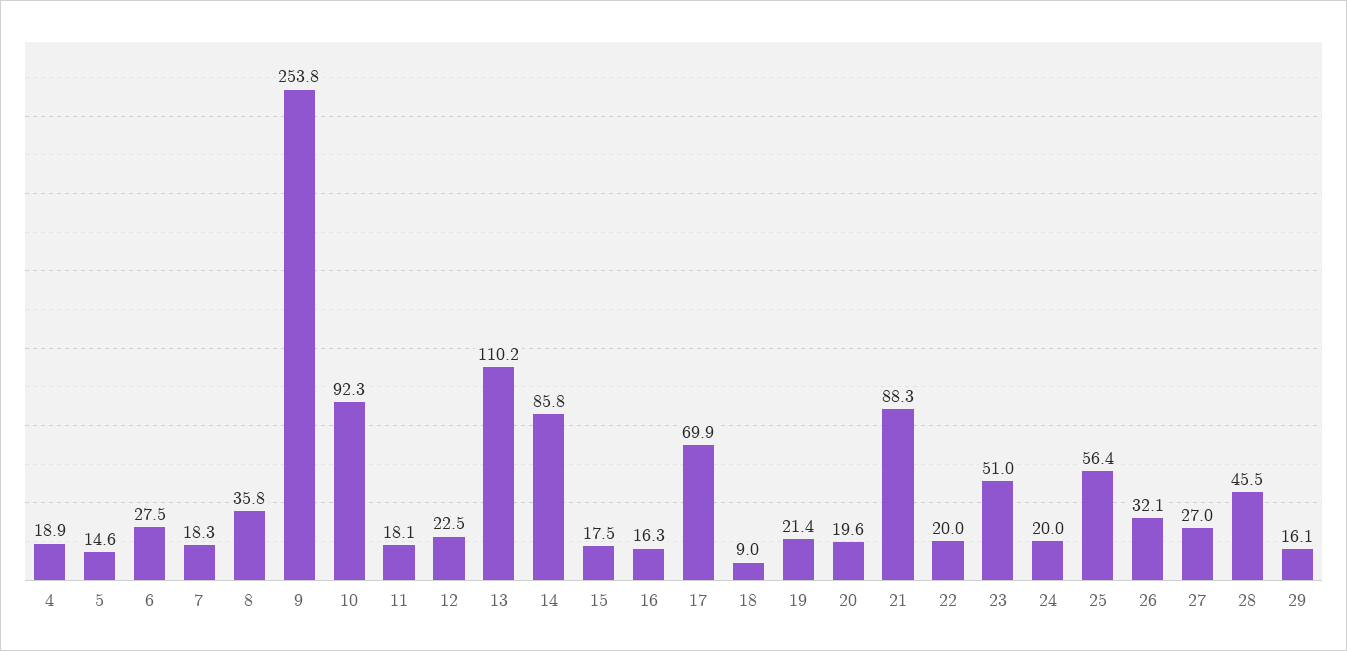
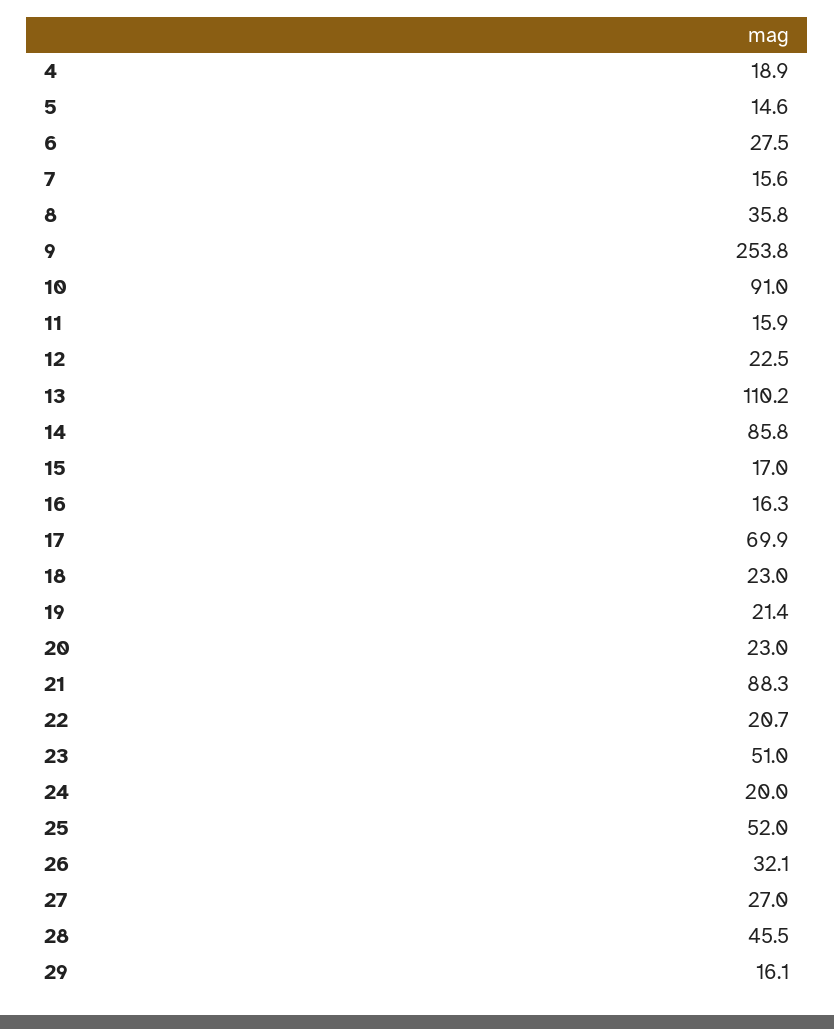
7: 18.3 -> 15.6
10: 92.3 -> 91
11: 18.1 -> 15.9
15: 17.5 -> 17
18: 9 -> 23
20: 19.6 -> 23
22: 20 -> 20.7
25: 56.4 -> 52

